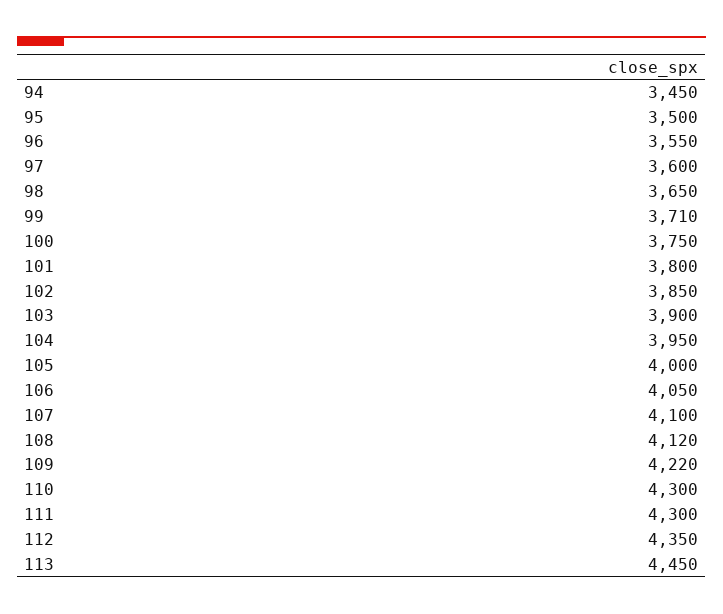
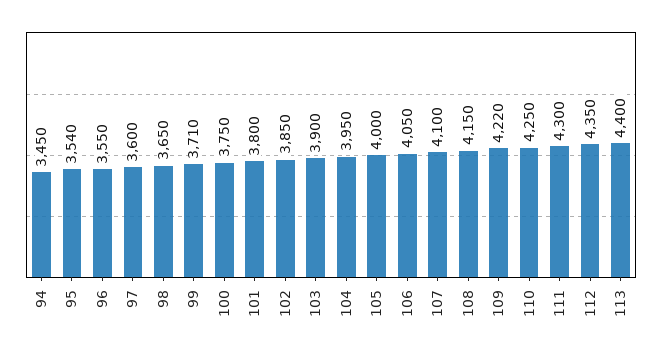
95: 3500 -> 3540
108: 4120 -> 4150
110: 4300 -> 4250
113: 4450 -> 4400

